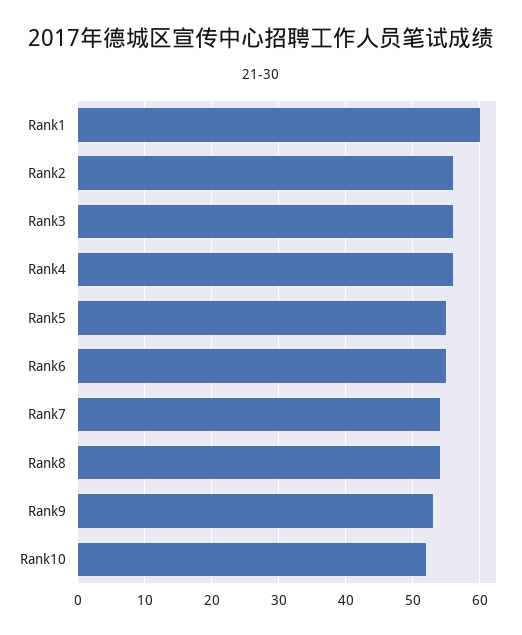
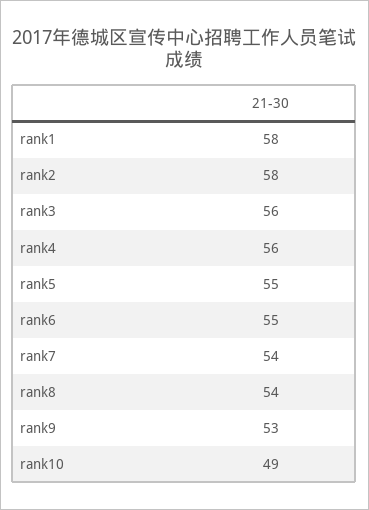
Rank1: 60 -> 58
Rank2: 56 -> 58
Rank10: 52 -> 49

